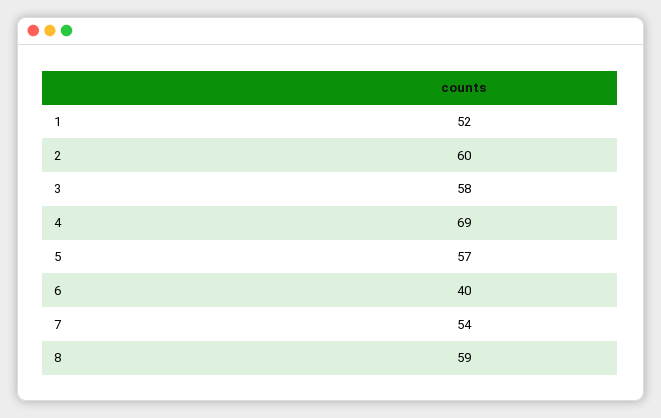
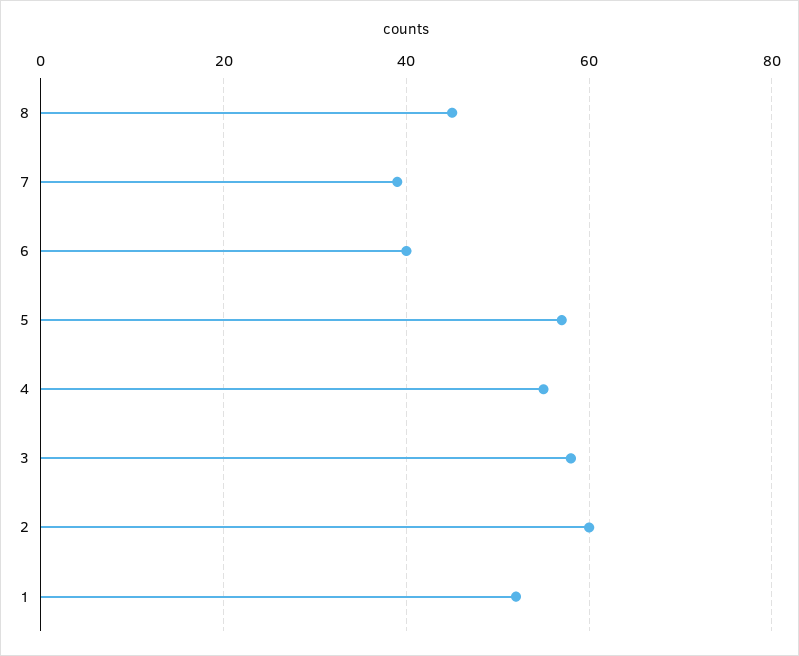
4: 69 -> 55
7: 54 -> 40
8: 59 -> 45

